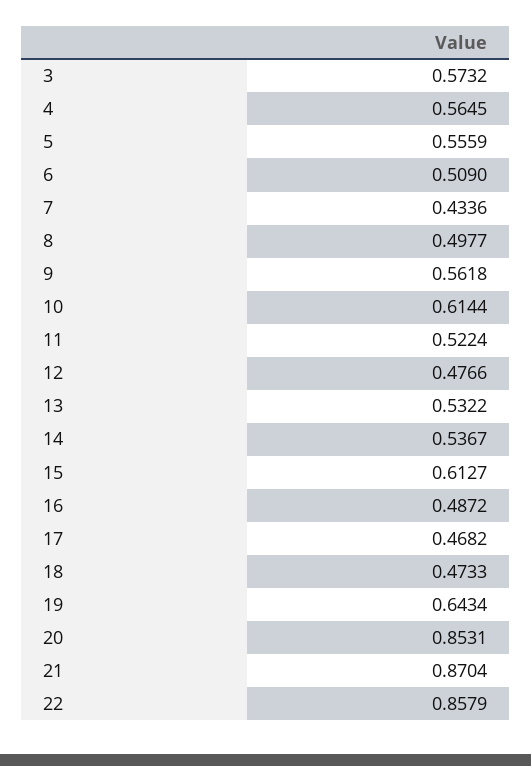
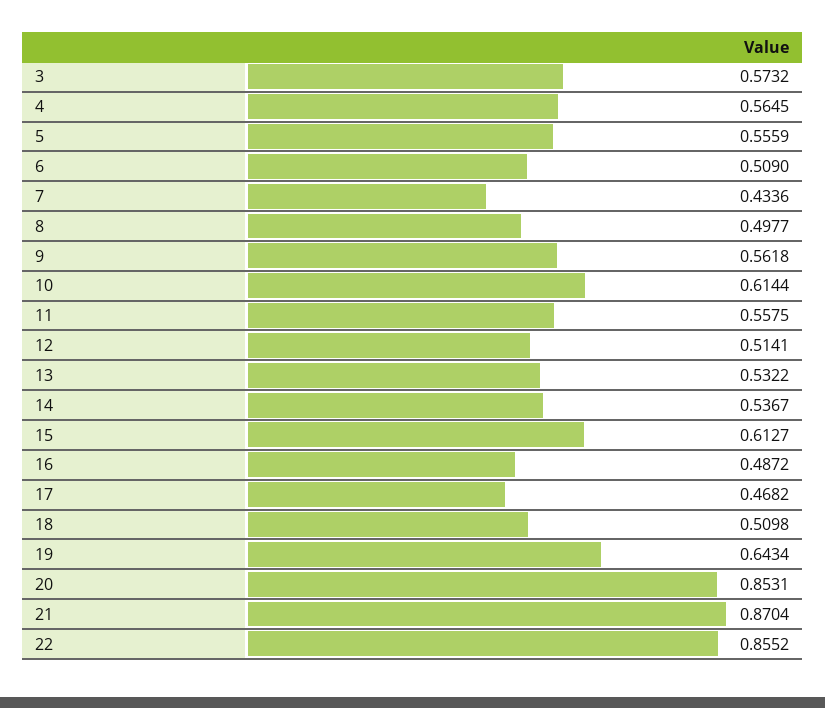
11: 0.5224 -> 0.5575
12: 0.4766 -> 0.5141
18: 0.4733 -> 0.5098
22: 0.8579 -> 0.8552

